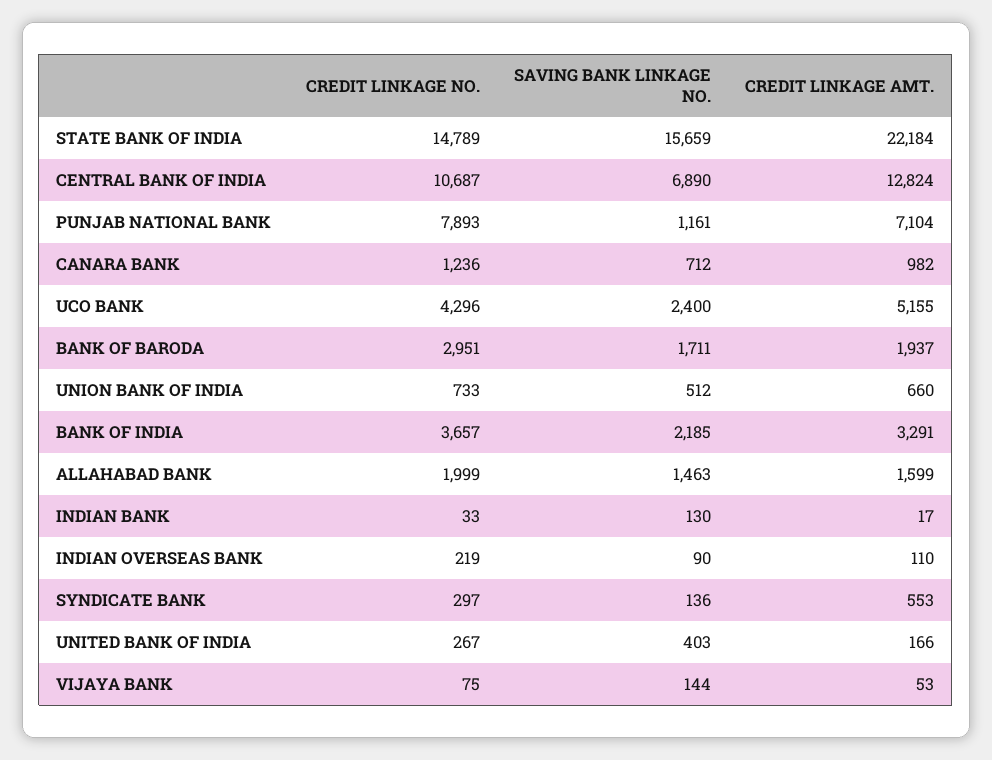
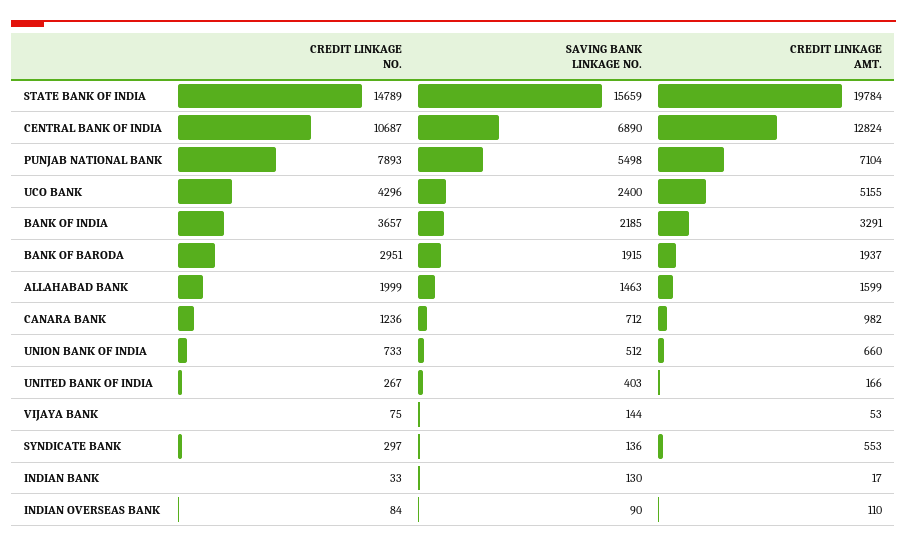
CREDIT LINKAGE AMT., STATE BANK OF INDIA: 22184 -> 19784
SAVING BANK LINKAGE NO., PUNJAB NATIONAL BANK: 1161 -> 5498
SAVING BANK LINKAGE NO., BANK OF BARODA: 1711 -> 1915
CREDIT LINKAGE NO., INDIAN OVERSEAS BANK: 219 -> 84

